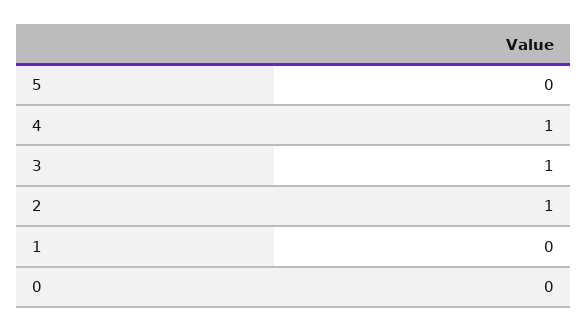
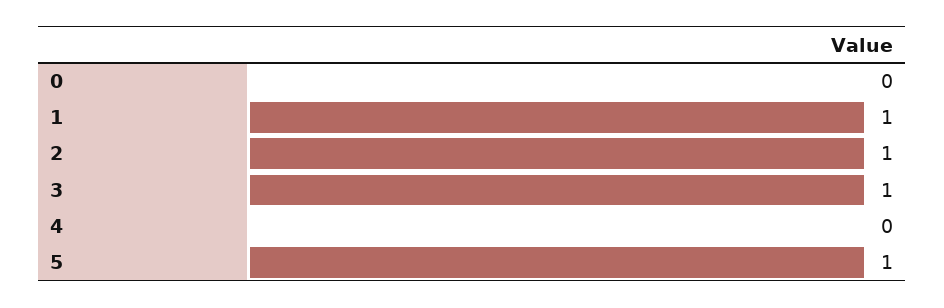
5: 0 -> 1
4: 1 -> 0
1: 0 -> 1

